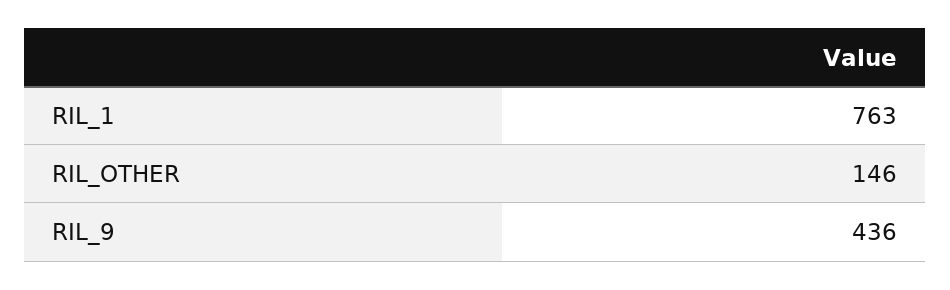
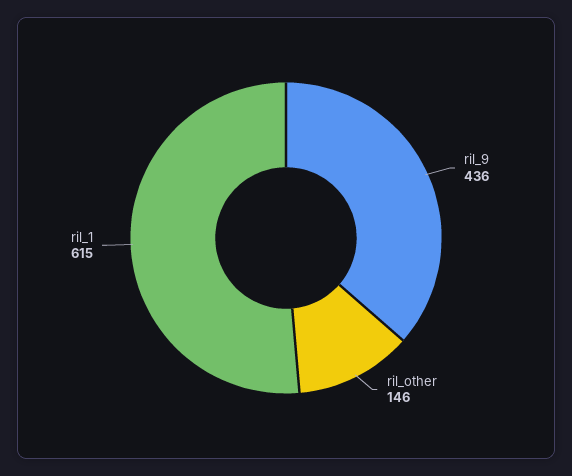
RIL_1: 763 -> 615

